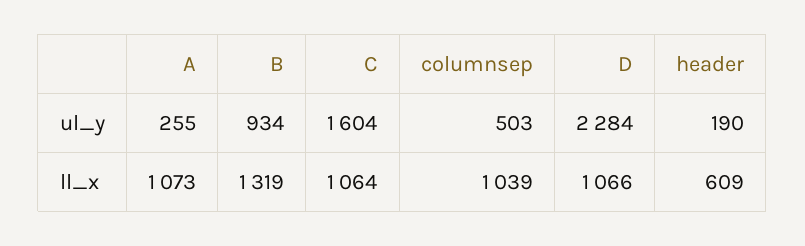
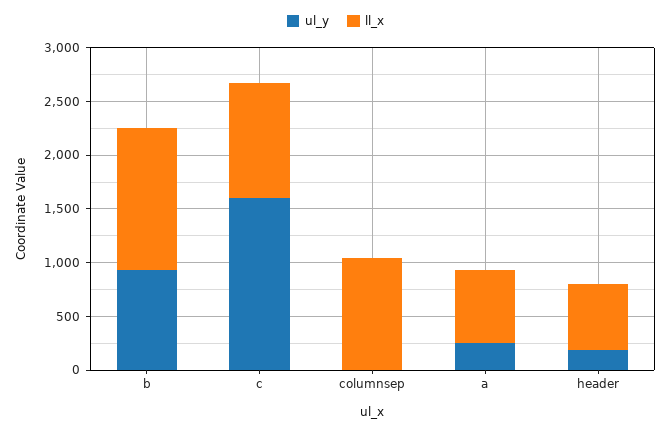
ul_y, columnsep: 503 -> 0
ul_y, D: 2284 -> none
ll_x, A: 1073 -> 700
ll_x, D: 1066 -> none

